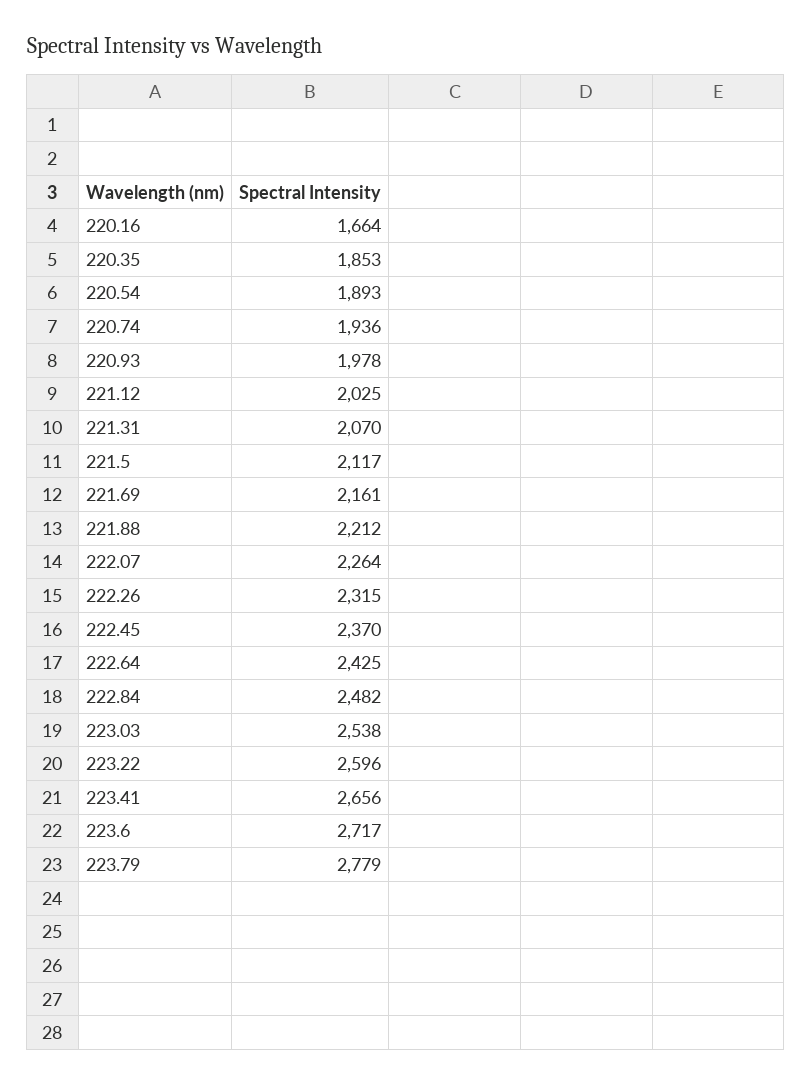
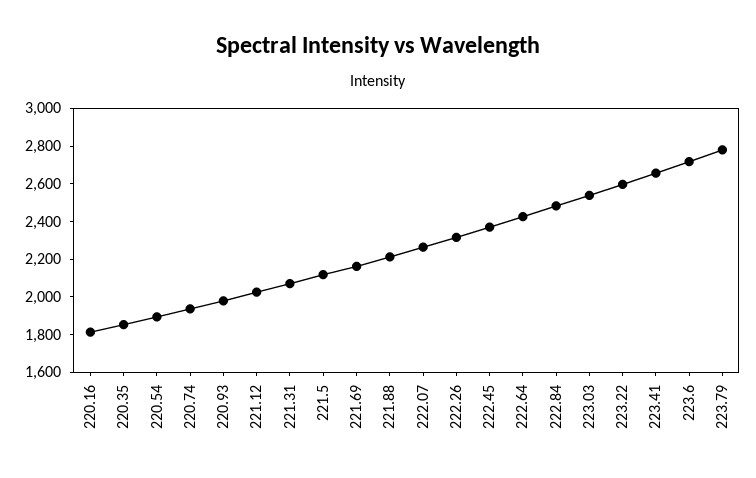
220.16: 1664 -> 1800

